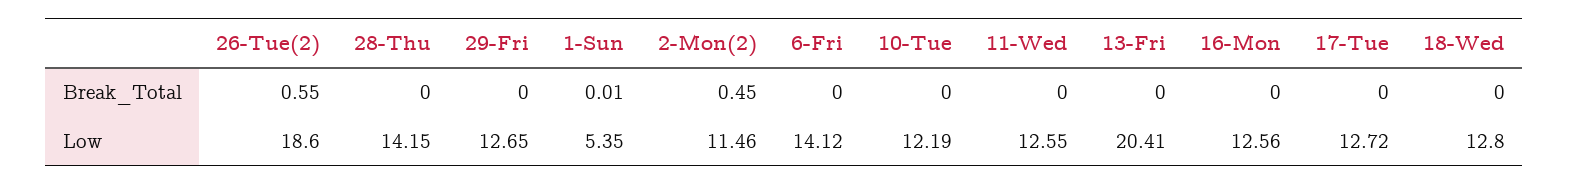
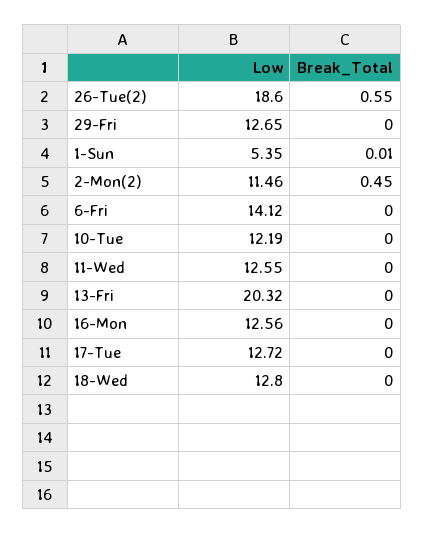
28-Thu, Break_Total: 0 -> none
28-Thu, Low: 14.15 -> none
13-Fri, Low: 20.41 -> 20.32

